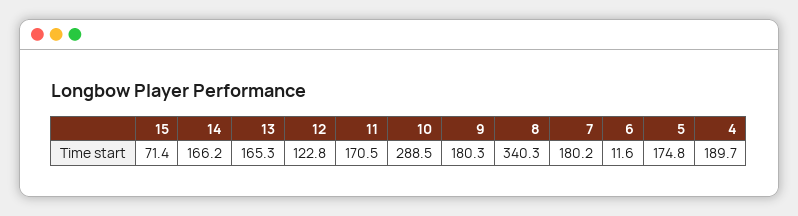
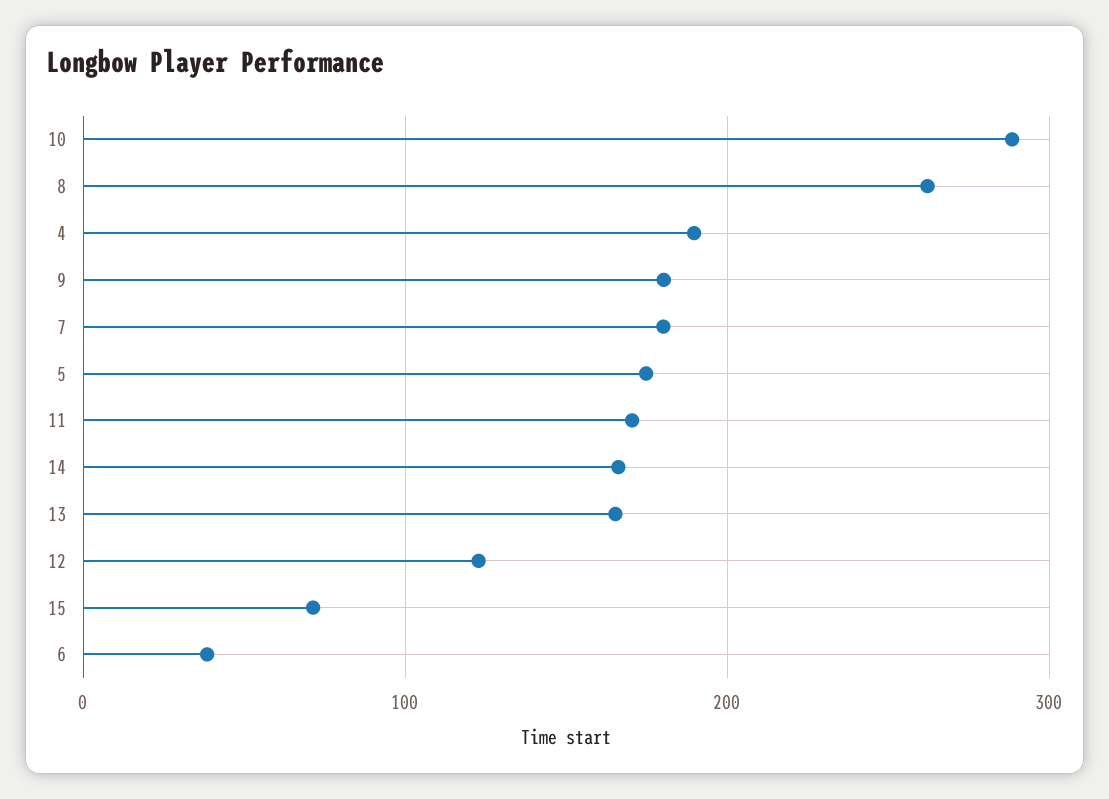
8: 340.3 -> 260
6: 11.6 -> 40

